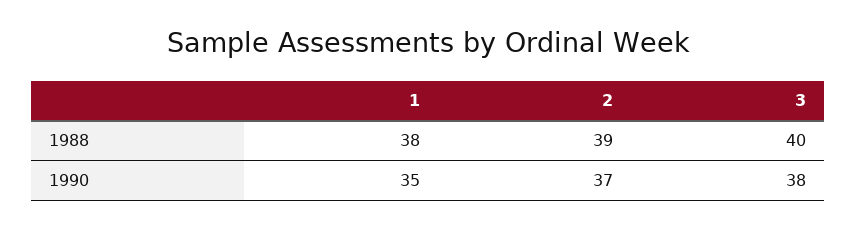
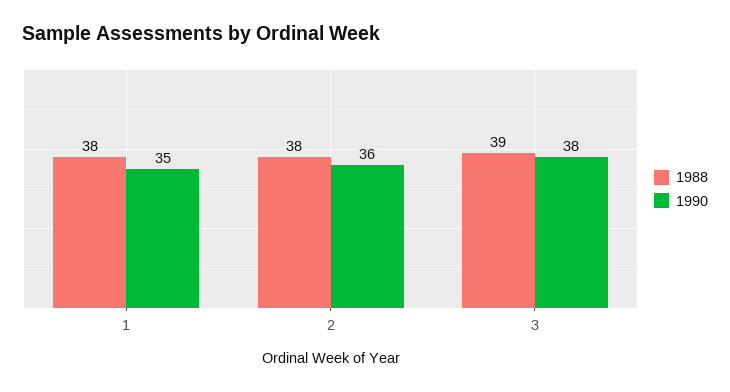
1988, 2: 39 -> 38
1988, 3: 40 -> 39
1990, 2: 37 -> 36

